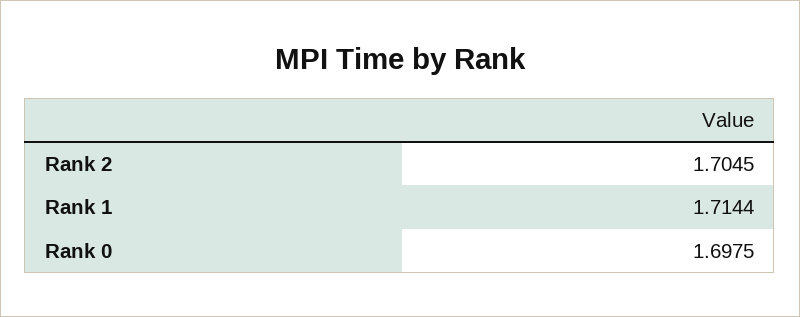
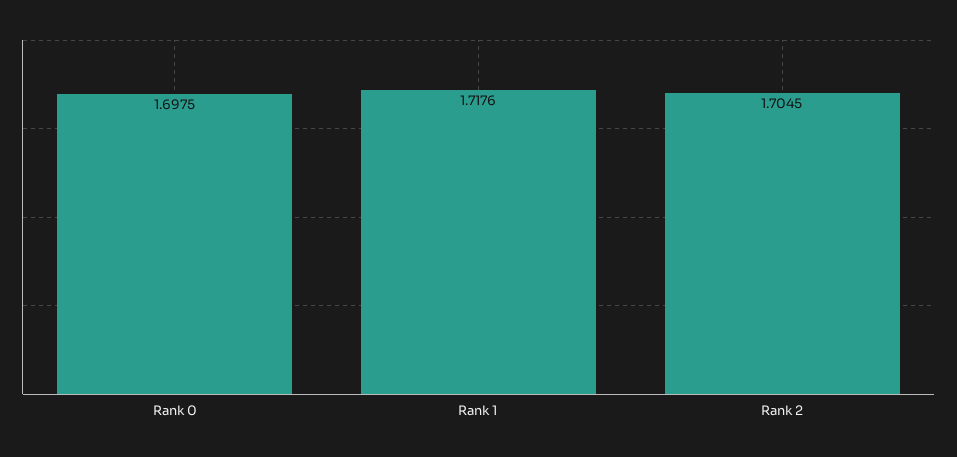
Rank 1: 1.7144 -> 1.7176

